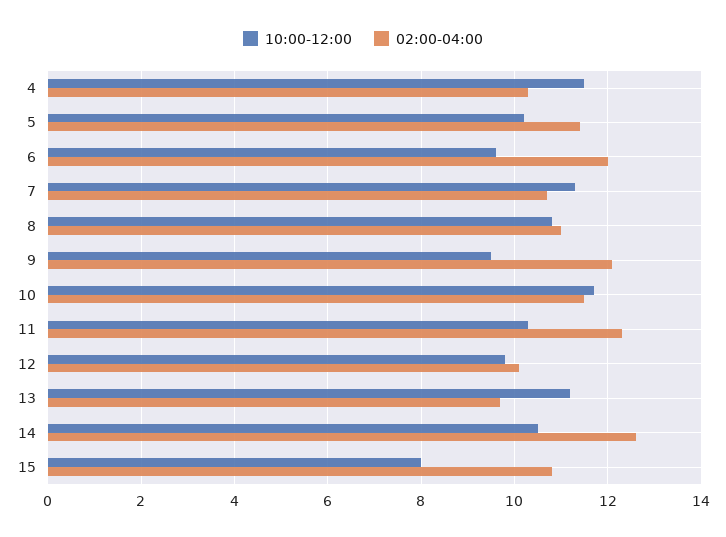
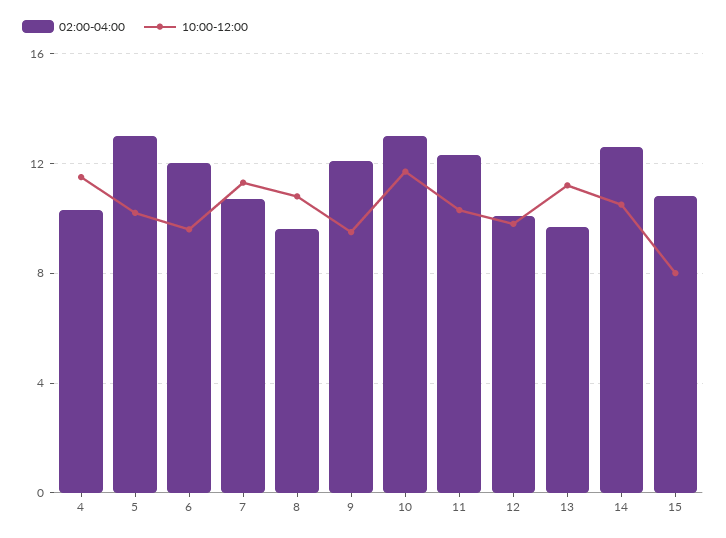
02:00-04:00, 5: 11.5 -> 13
02:00-04:00, 8: 11 -> 9.5
02:00-04:00, 10: 11.5 -> 13

